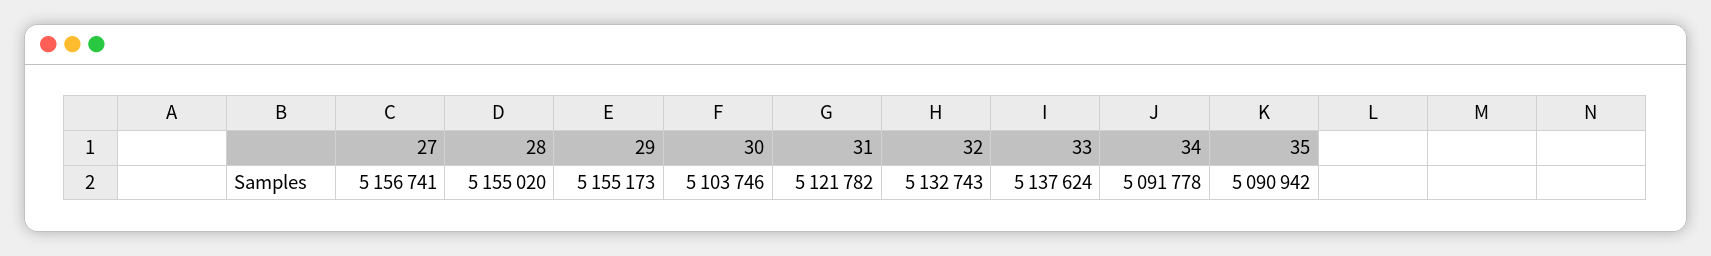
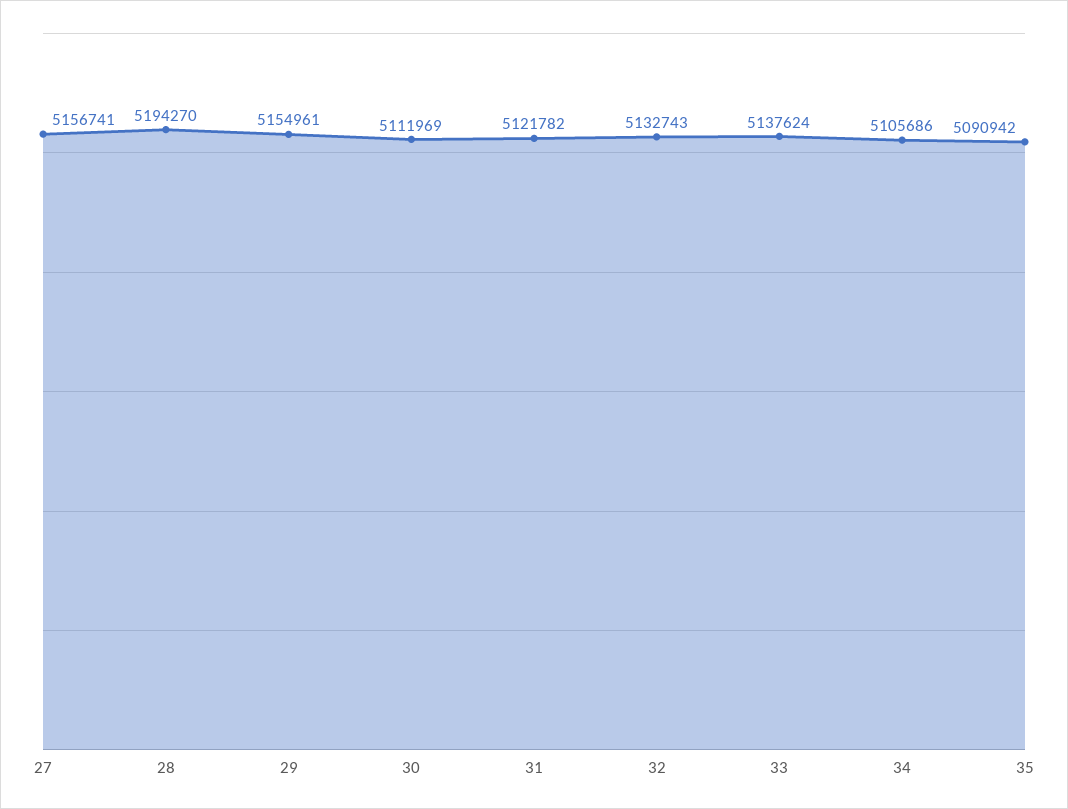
28: 5155020 -> 5194270
29: 5155173 -> 5154961
30: 5103746 -> 5111969
34: 5091778 -> 5105686

